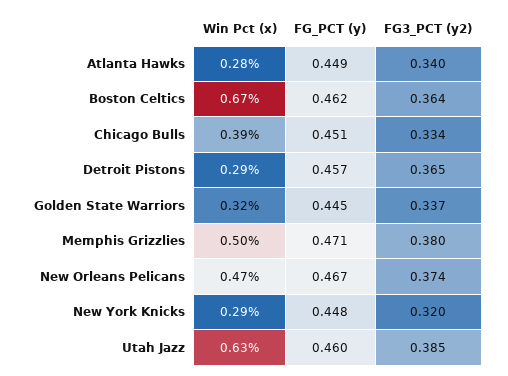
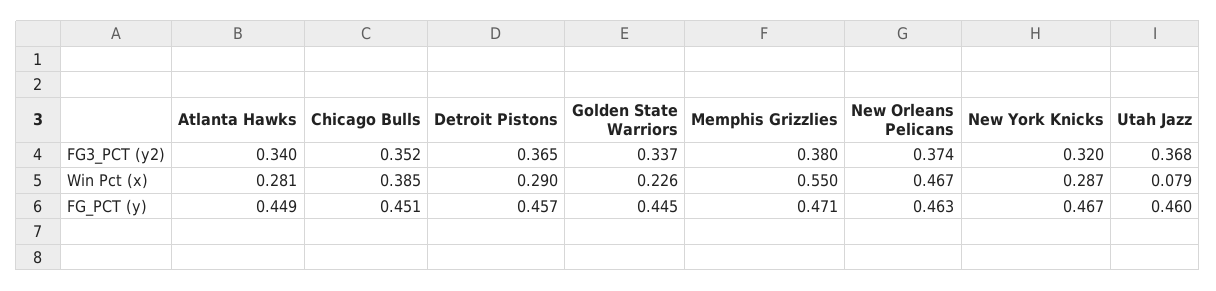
Win Pct (x), Boston Celtics: 0.67 -> none
FG_PCT (y), Boston Celtics: 0.462 -> none
FG3_PCT (y2), Boston Celtics: 0.364 -> none
FG3_PCT (y2), Chicago Bulls: 0.334 -> 0.352
Win Pct (x), Golden State Warriors: 0.32 -> 0.226
Win Pct (x), Memphis Grizzlies: 0.5 -> 0.55
FG_PCT (y), New Orleans Pelicans: 0.467 -> 0.463
FG_PCT (y), New York Knicks: 0.448 -> 0.467
Win Pct (x), Utah Jazz: 0.63 -> 0.079
FG3_PCT (y2), Utah Jazz: 0.385 -> 0.368

